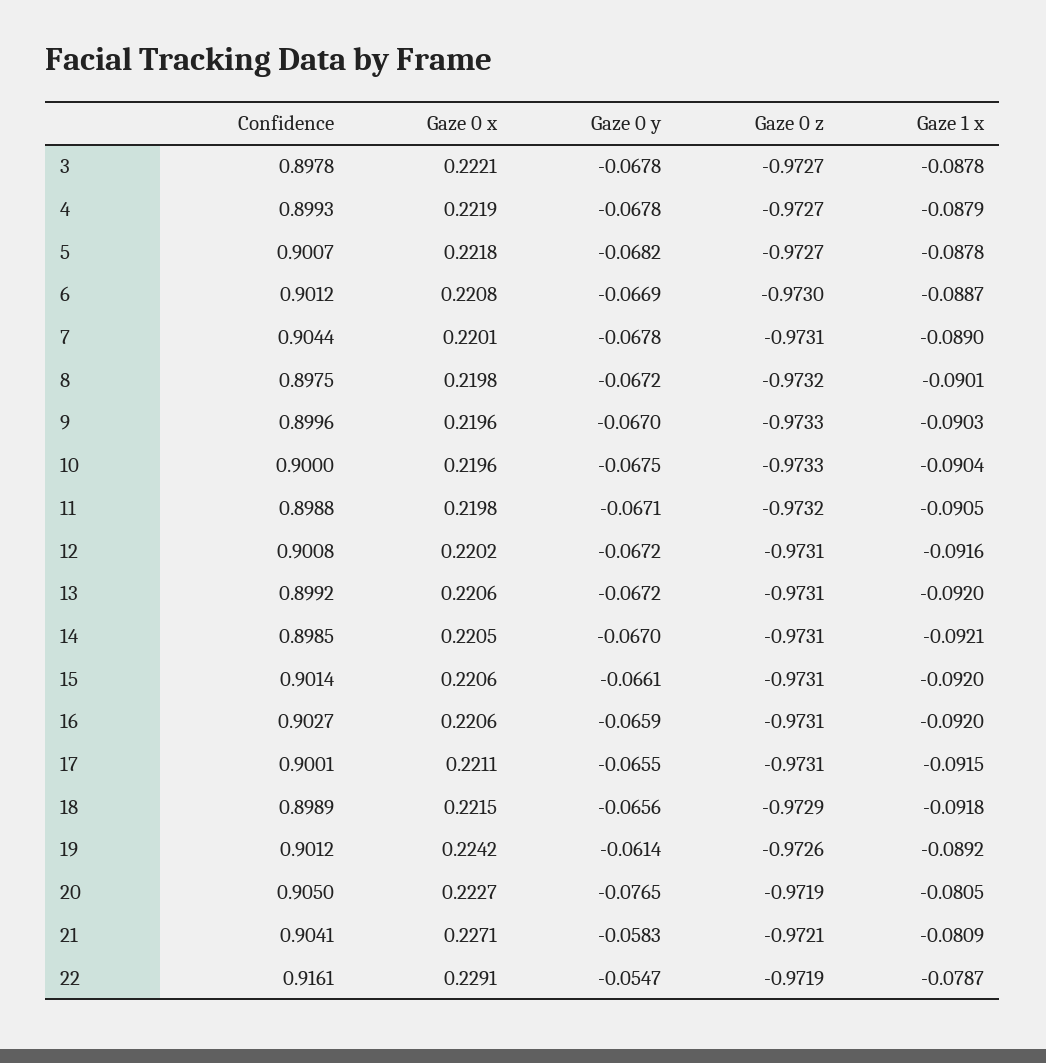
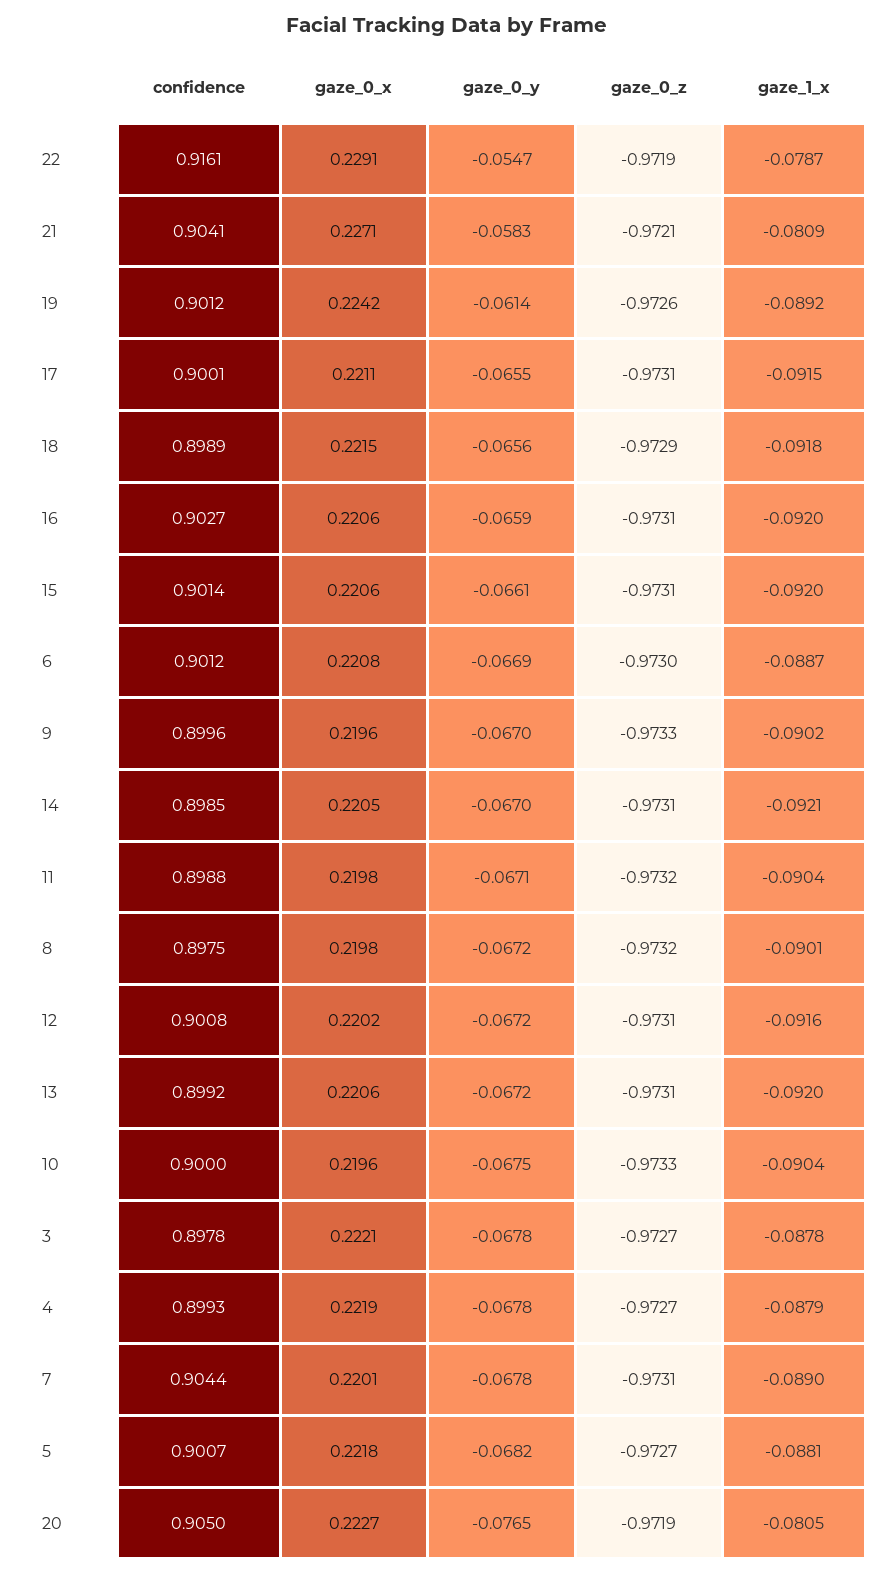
Gaze 1 x, 5: -0.0878 -> -0.0881
Gaze 1 x, 9: -0.0903 -> -0.0902
Gaze 1 x, 11: -0.0905 -> -0.0904

